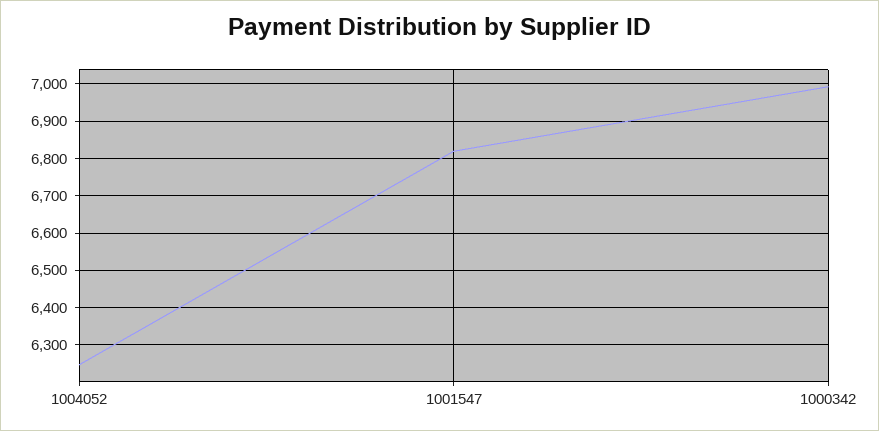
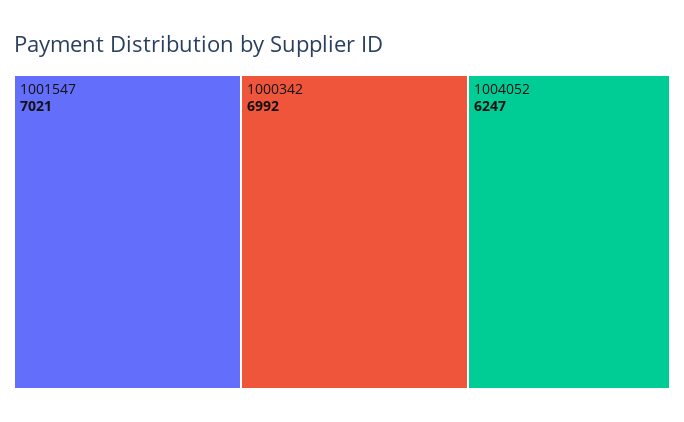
1001547: 6820 -> 7021

